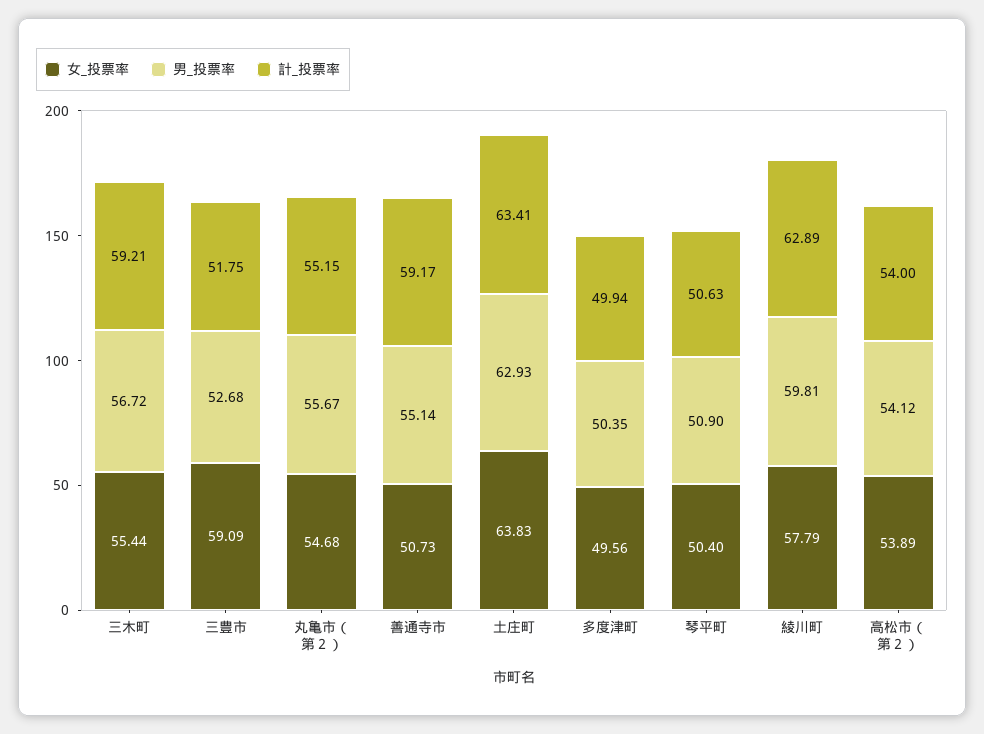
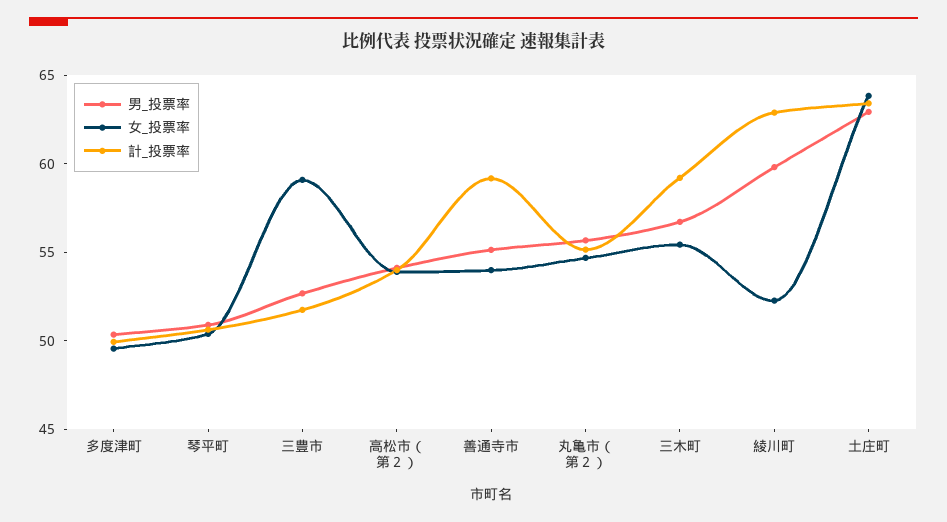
女_投票率, 善通寺市: 50.73 -> 54
女_投票率, 綾川町: 57.79 -> 52

